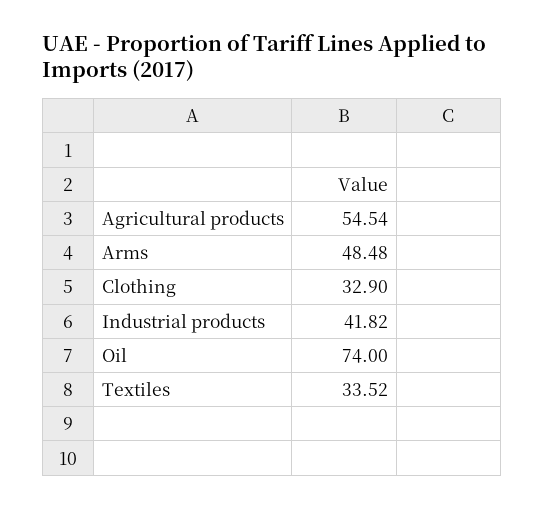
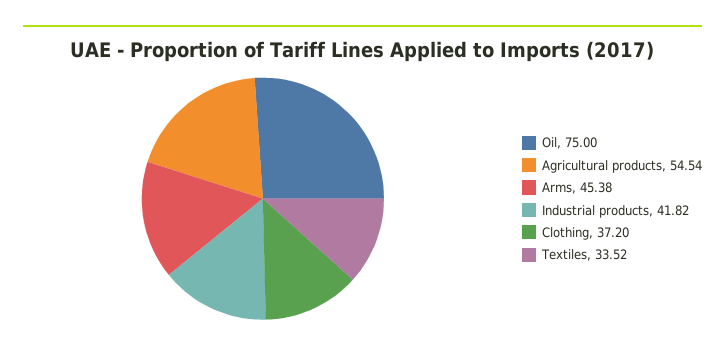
Arms: 48.48 -> 45.38
Clothing: 32.9 -> 37.2
Oil: 74 -> 75

